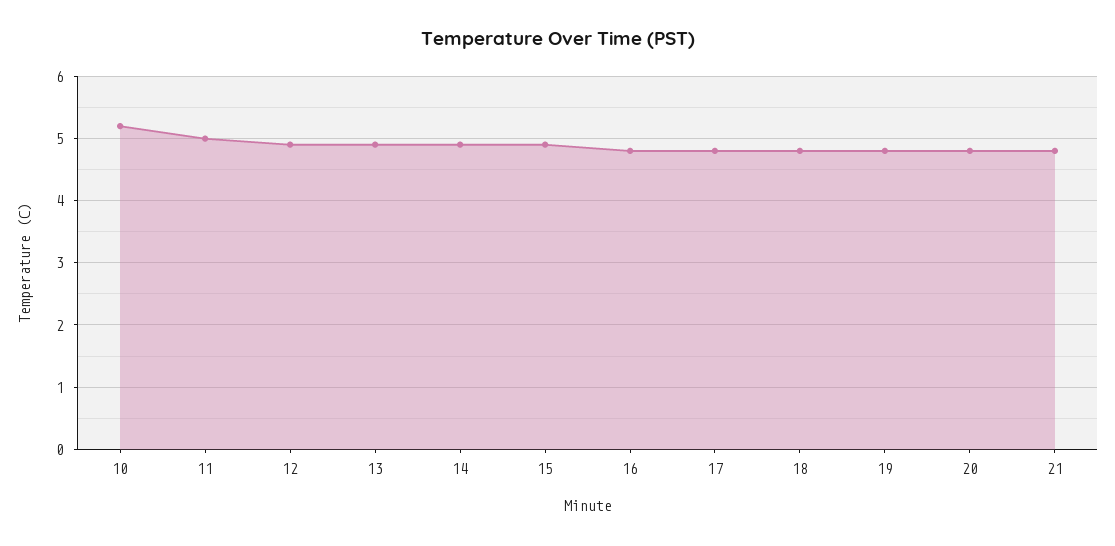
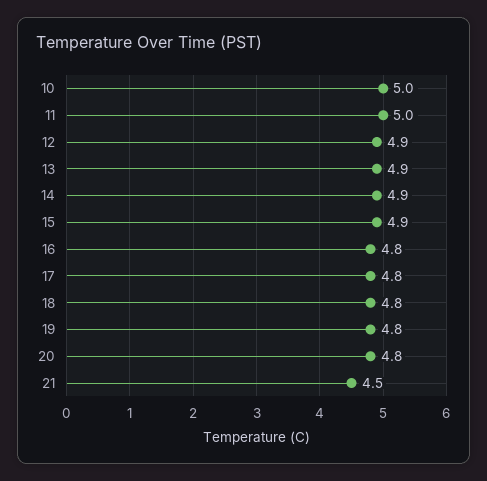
10: 5.2 -> 5
21: 4.8 -> 4.5

